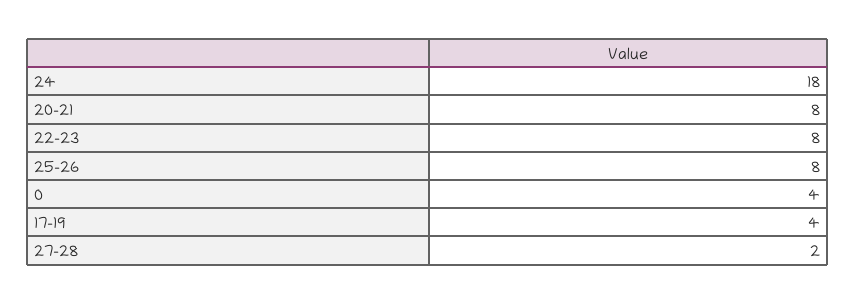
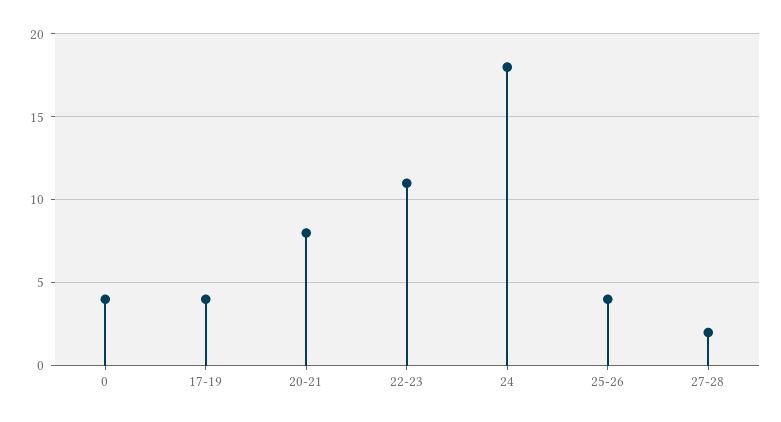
22-23: 8 -> 11
25-26: 8 -> 4

